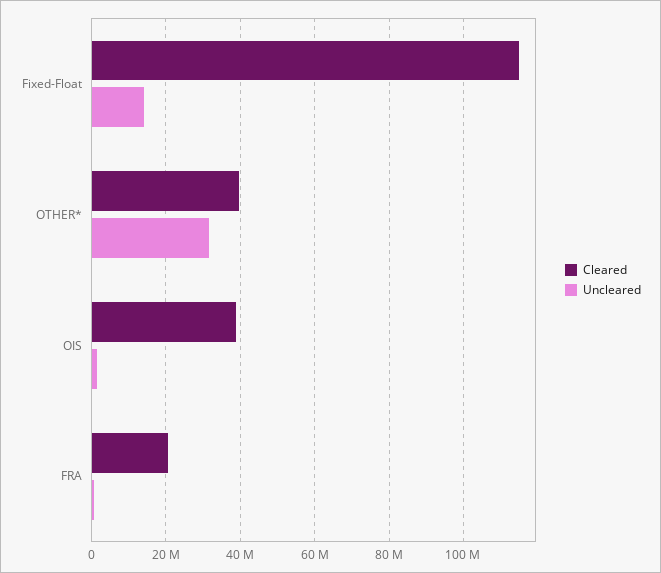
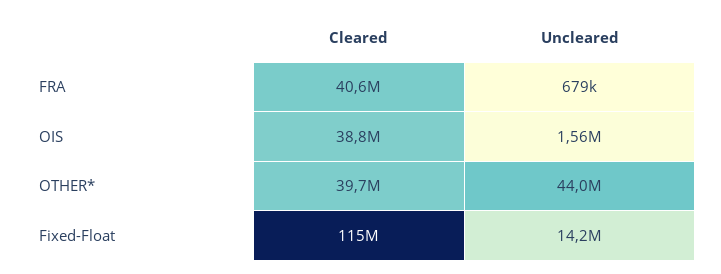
Uncleared, OTHER*: 32000000 -> 44000000
Cleared, FRA: 20000000 -> 40600000

